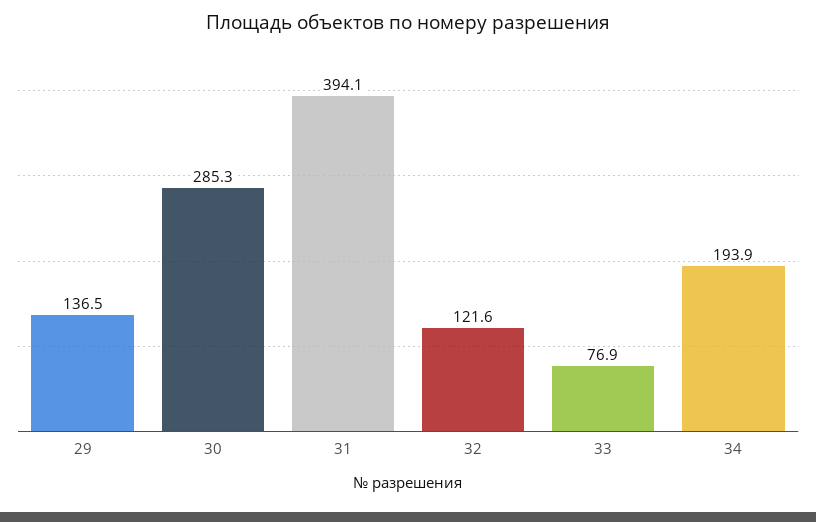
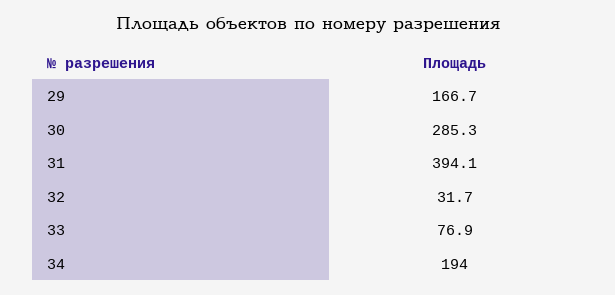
29: 136.5 -> 166.7
32: 121.6 -> 31.7
34: 193.9 -> 194

